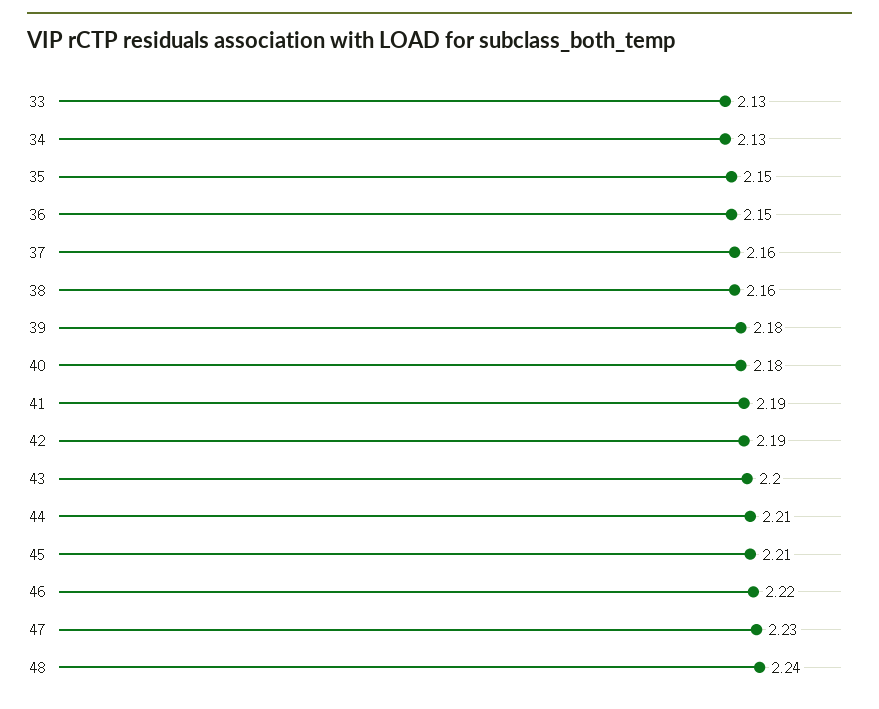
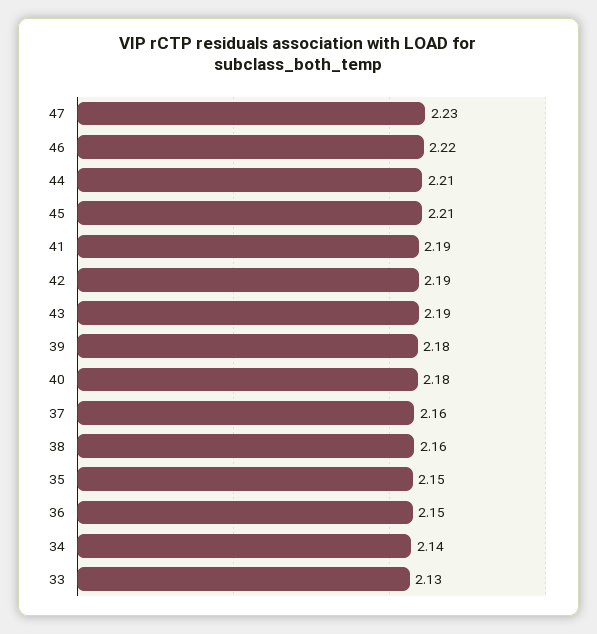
34: 2.13 -> 2.14
43: 2.2 -> 2.19
48: 2.24 -> none

